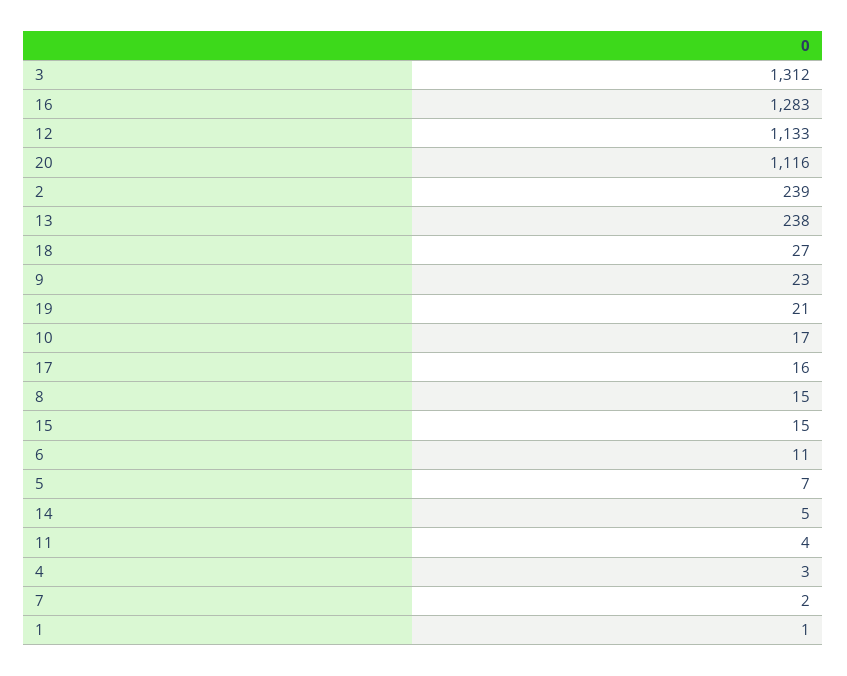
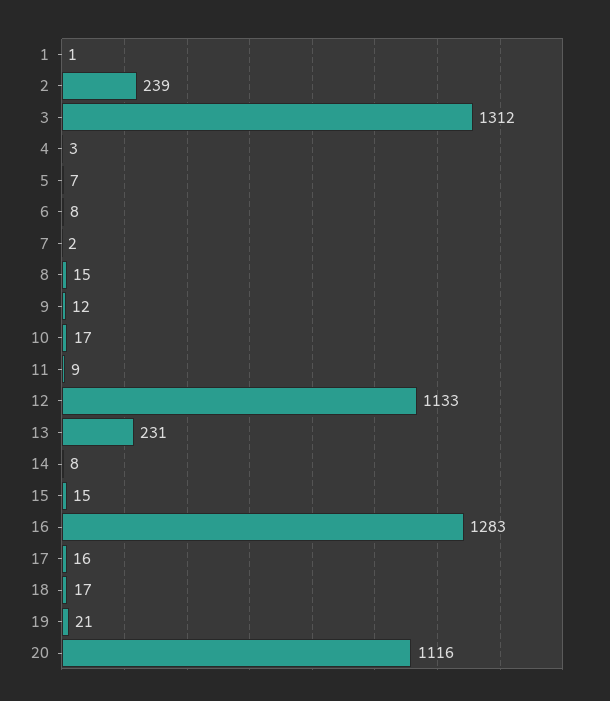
13: 238 -> 231
18: 27 -> 17
9: 23 -> 12
6: 11 -> 8
14: 5 -> 8
11: 4 -> 9

